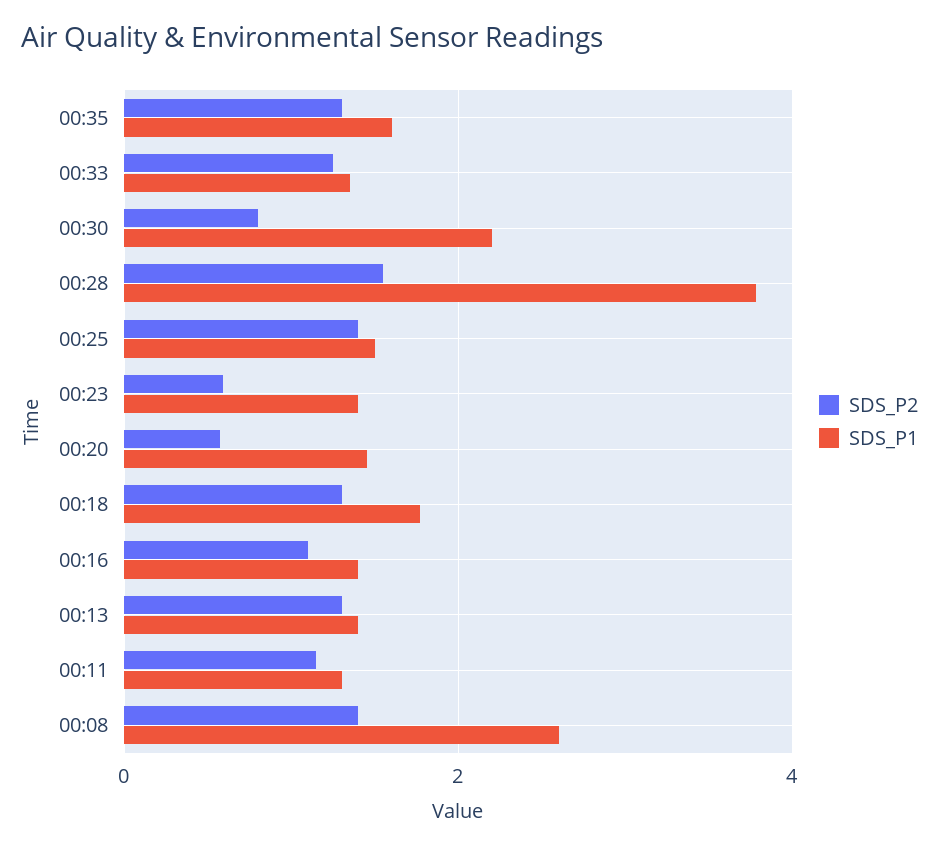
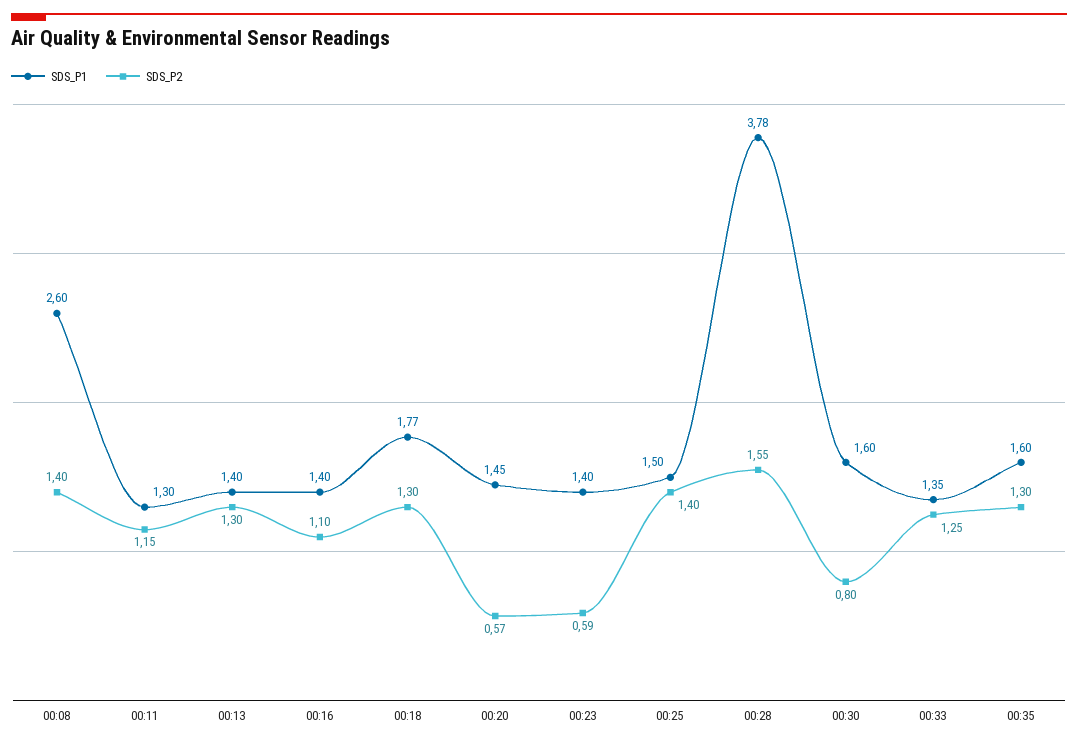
SDS_P1, 00:30: 2.2 -> 1.6

